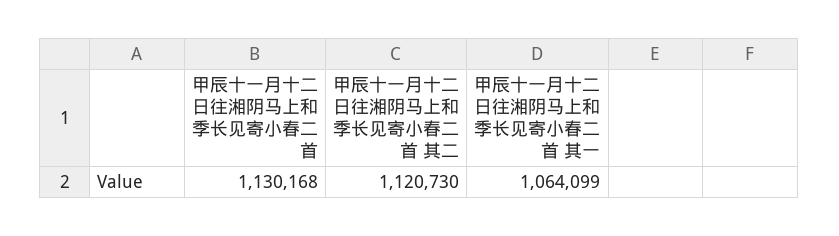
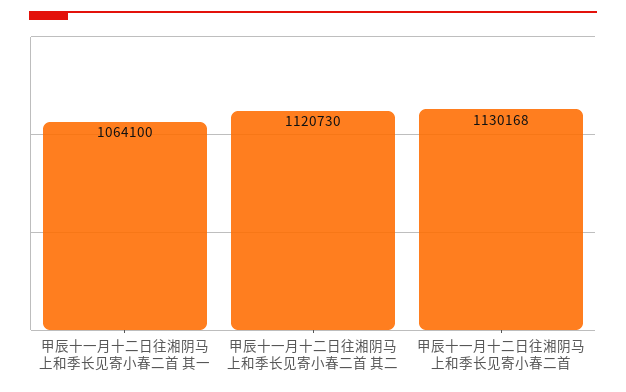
甲辰十一月十二日往湘阴马上和季长见寄小春二首 其一: 1064099 -> 1064100

